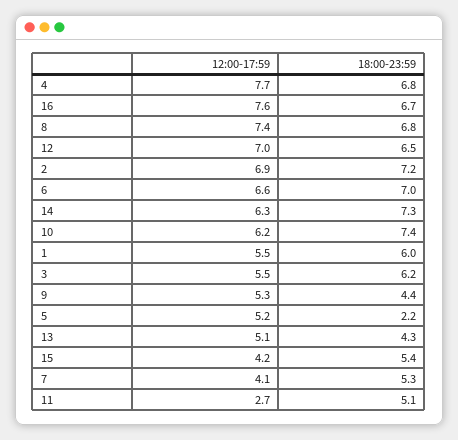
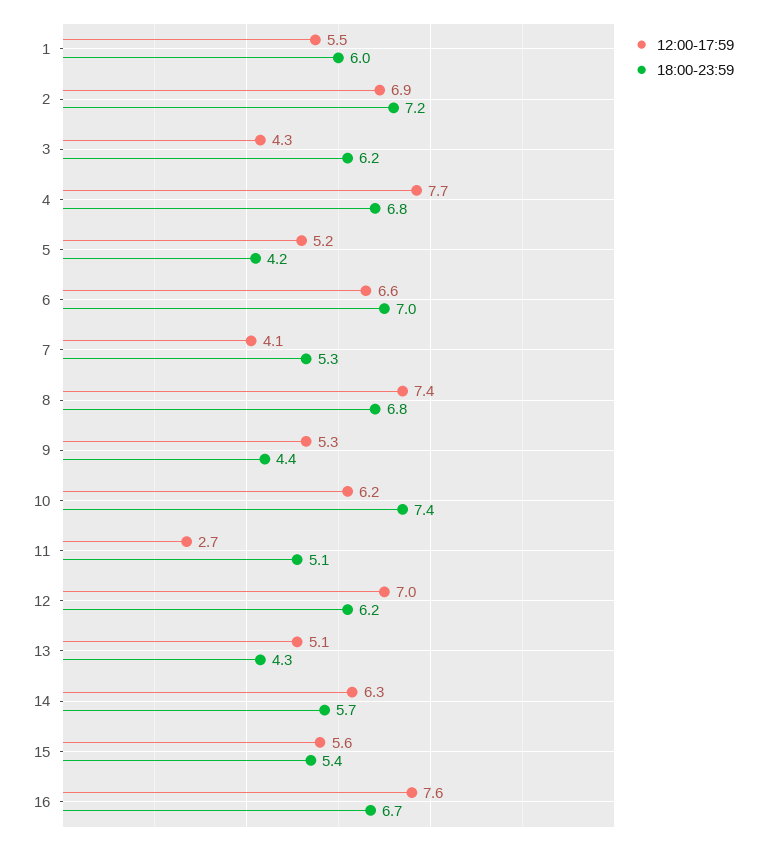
18:00-23:59, 12: 6.5 -> 6.2
18:00-23:59, 14: 7.3 -> 5.7
12:00-17:59, 3: 5.5 -> 4.3
18:00-23:59, 5: 2.2 -> 4.2
12:00-17:59, 15: 4.2 -> 5.6

